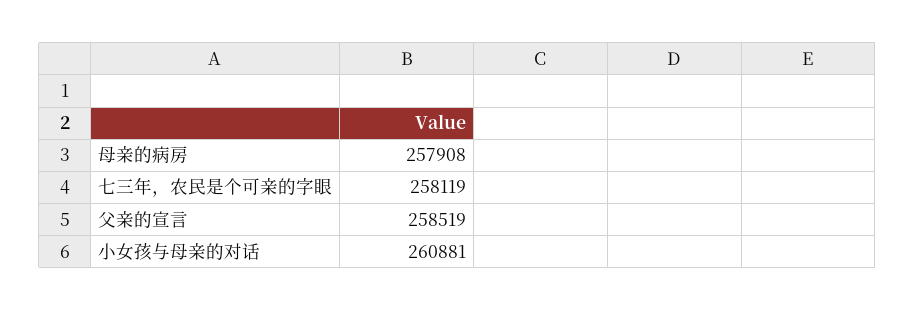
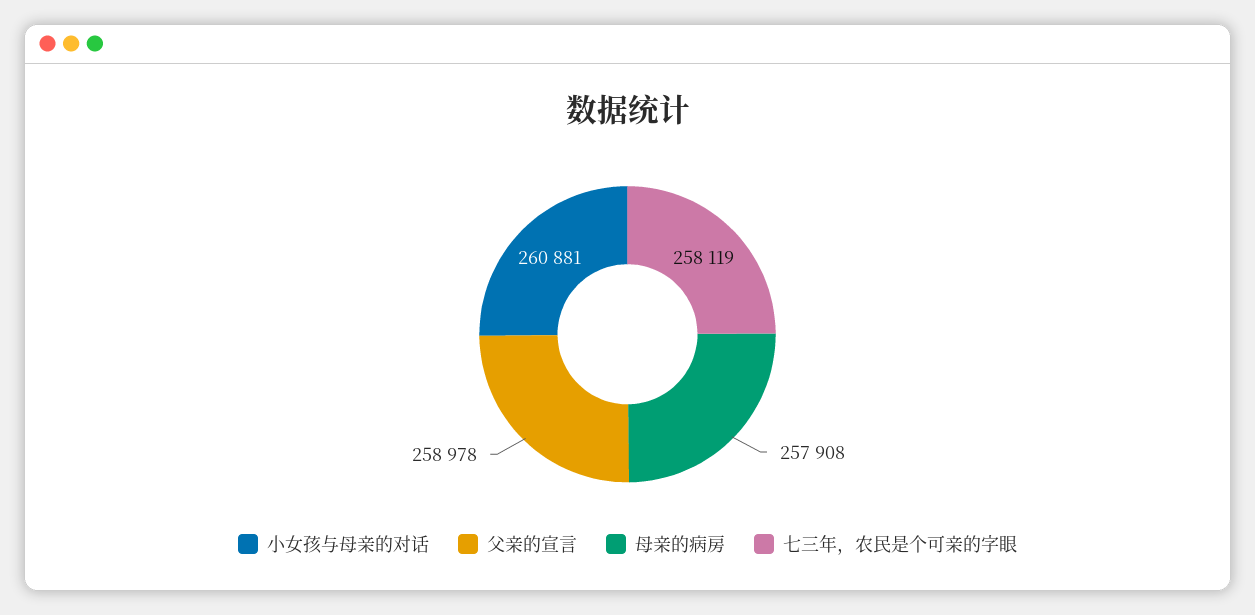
父亲的宣言: 258519 -> 258978

